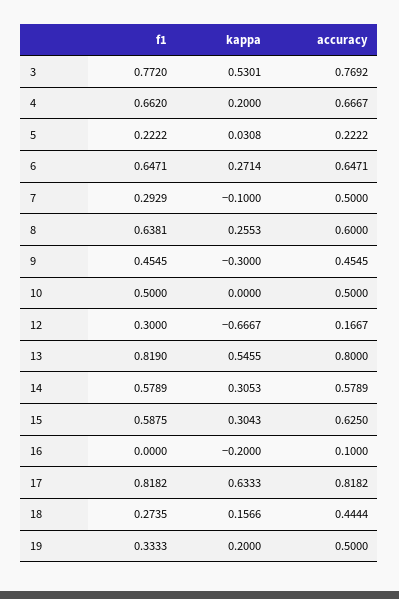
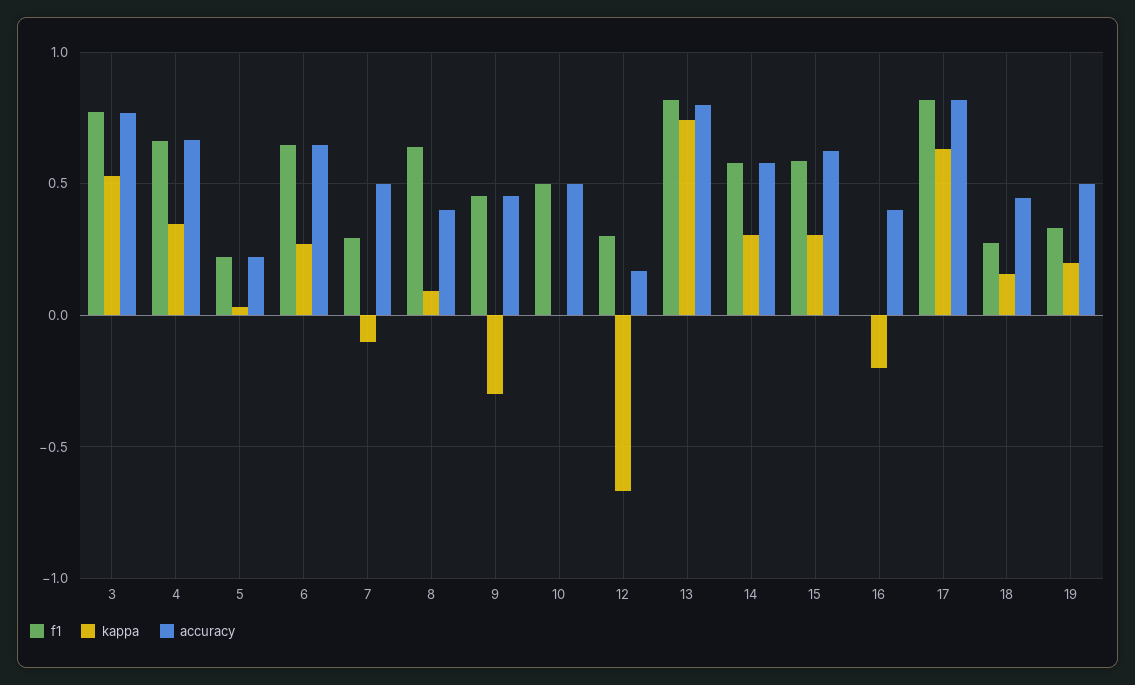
kappa, 4: 0.2 -> 0.35
kappa, 8: 0.2553 -> 0.1
accuracy, 8: 0.6 -> 0.4
kappa, 13: 0.5455 -> 0.75
accuracy, 16: 0.1 -> 0.4

